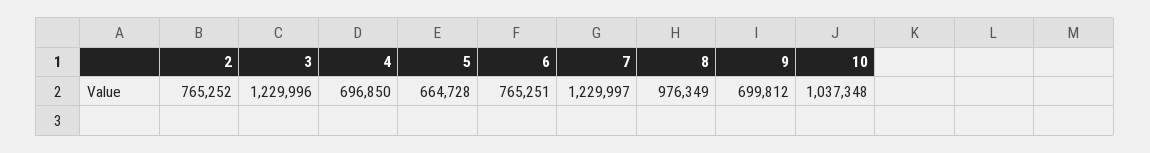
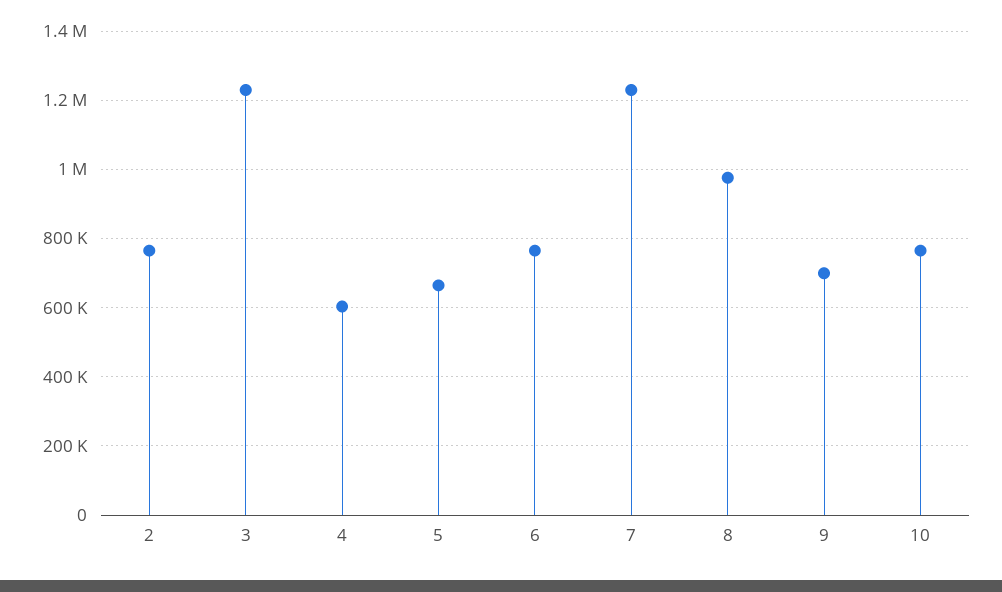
4: 696850 -> 600000
10: 1037348 -> 760000

